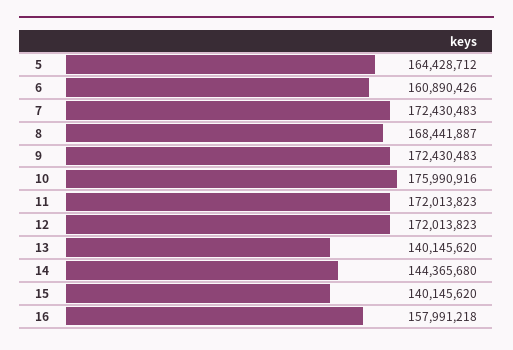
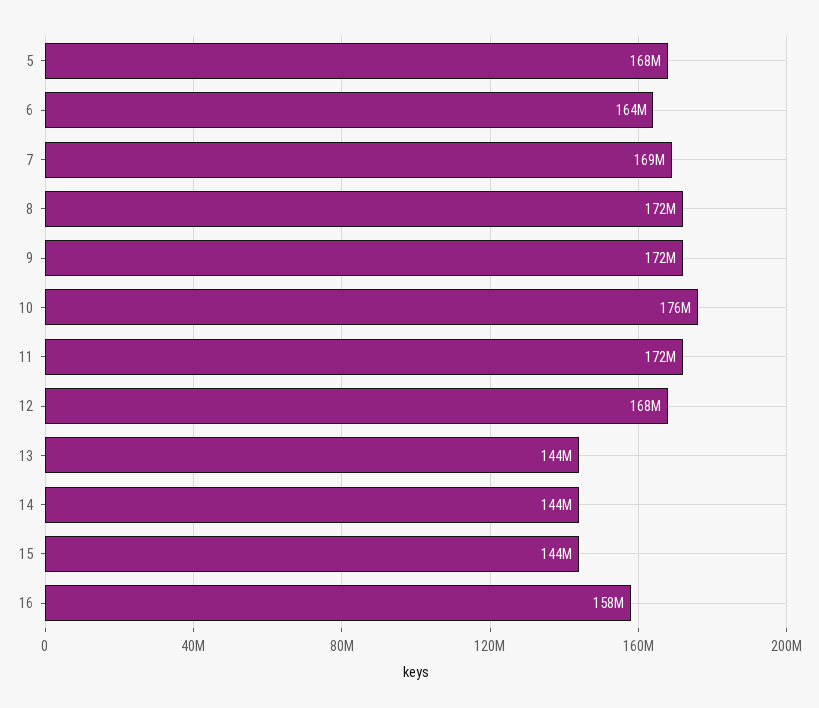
5: 164428712 -> 168000000
6: 160890426 -> 164000000
7: 172430483 -> 169000000
8: 168441887 -> 172000000
12: 172013823 -> 168000000
13: 140145620 -> 144000000
15: 140145620 -> 144000000

